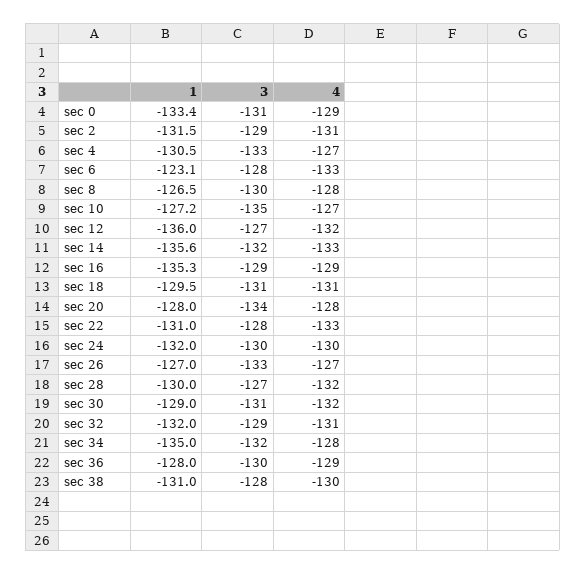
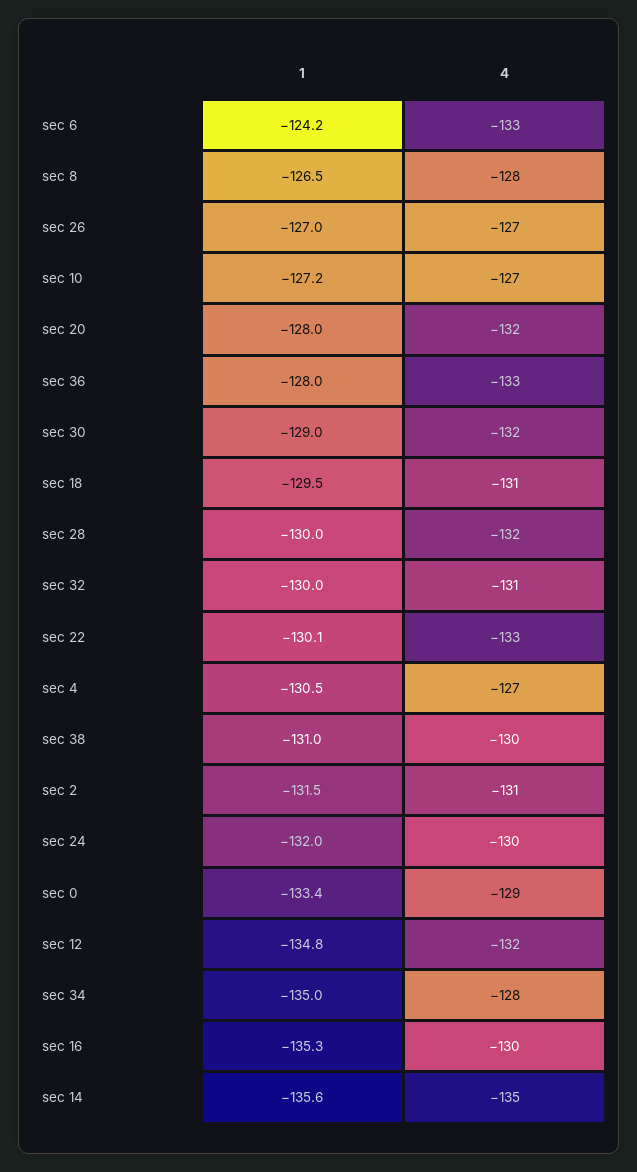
3, sec 0: -131 -> none
3, sec 2: -129 -> none
3, sec 4: -133 -> none
1, sec 6: -123.1 -> -124.2
3, sec 6: -128 -> none
3, sec 8: -130 -> none
3, sec 10: -135 -> none
1, sec 12: -136 -> -134.8
3, sec 12: -127 -> none
3, sec 14: -132 -> none
4, sec 14: -133 -> -135
3, sec 16: -129 -> none
4, sec 16: -129 -> -130
3, sec 18: -131 -> none
3, sec 20: -134 -> none
4, sec 20: -128 -> -132
1, sec 22: -131 -> -130.1
3, sec 22: -128 -> none
3, sec 24: -130 -> none
3, sec 26: -133 -> none
3, sec 28: -127 -> none
3, sec 30: -131 -> none
1, sec 32: -132 -> -130
3, sec 32: -129 -> none
3, sec 34: -132 -> none
3, sec 36: -130 -> none
4, sec 36: -129 -> -133
3, sec 38: -128 -> none

